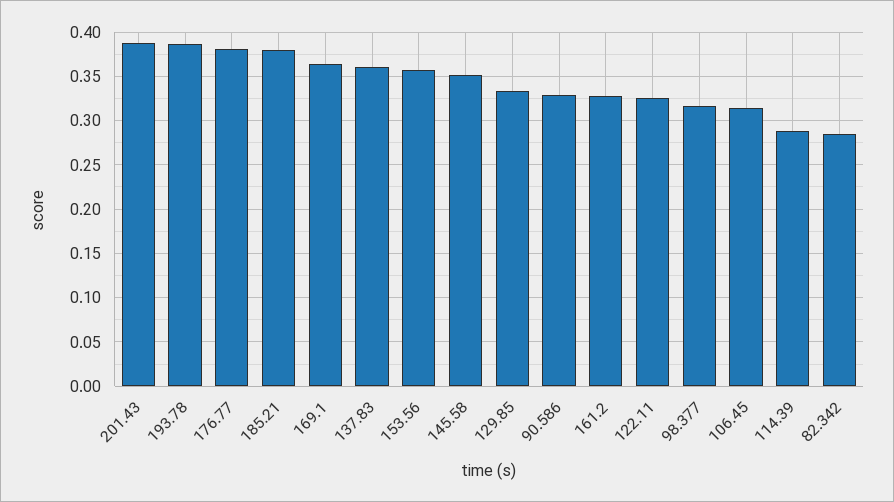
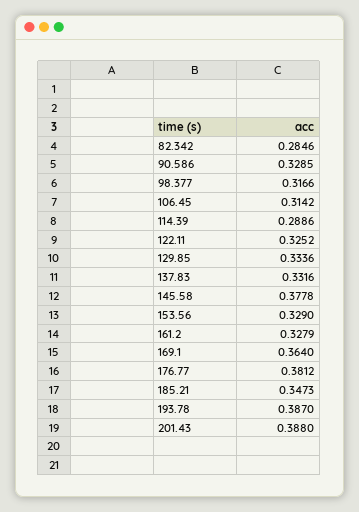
185.21: 0.38 -> 0.3473
137.83: 0.36 -> 0.3316
153.56: 0.36 -> 0.329
145.58: 0.35 -> 0.3778

